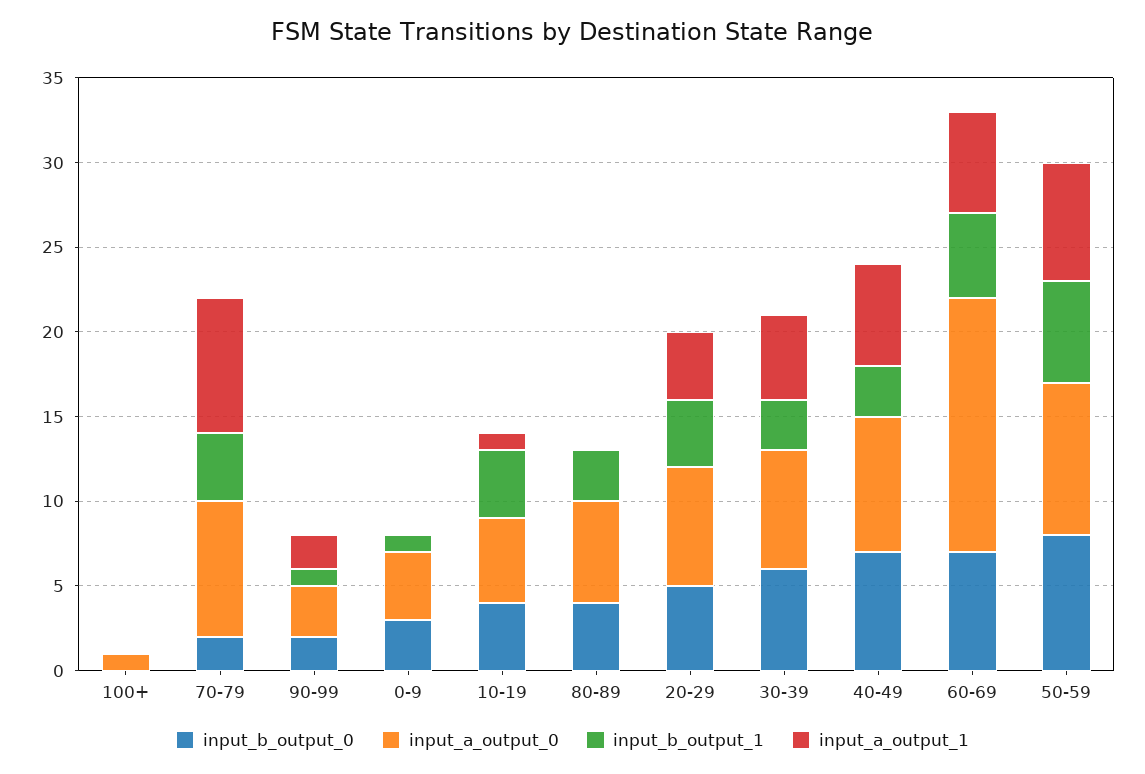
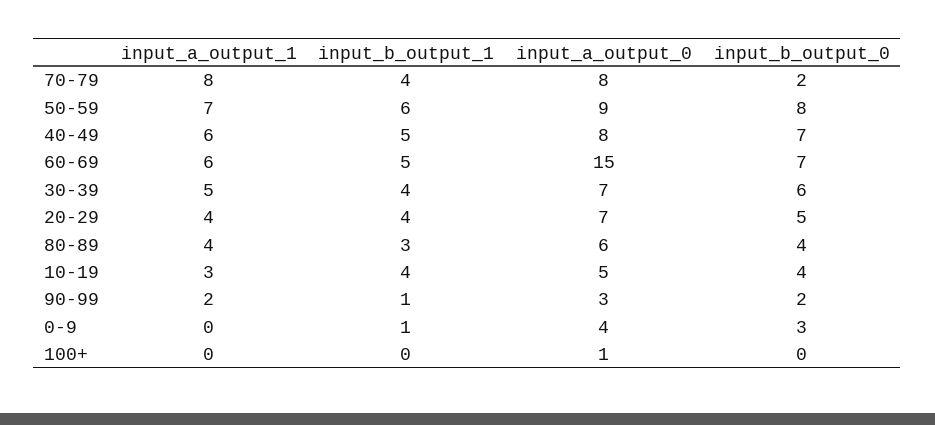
input_a_output_1, 10-19: 1 -> 3
input_a_output_1, 80-89: 0 -> 4
input_b_output_1, 30-39: 3 -> 4
input_b_output_1, 40-49: 3 -> 5

